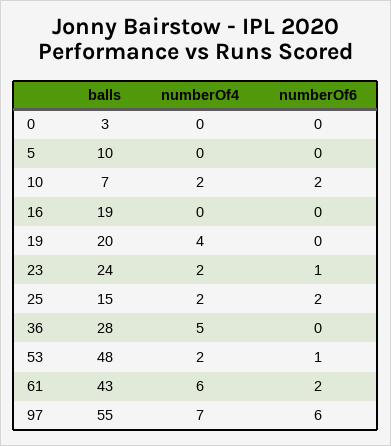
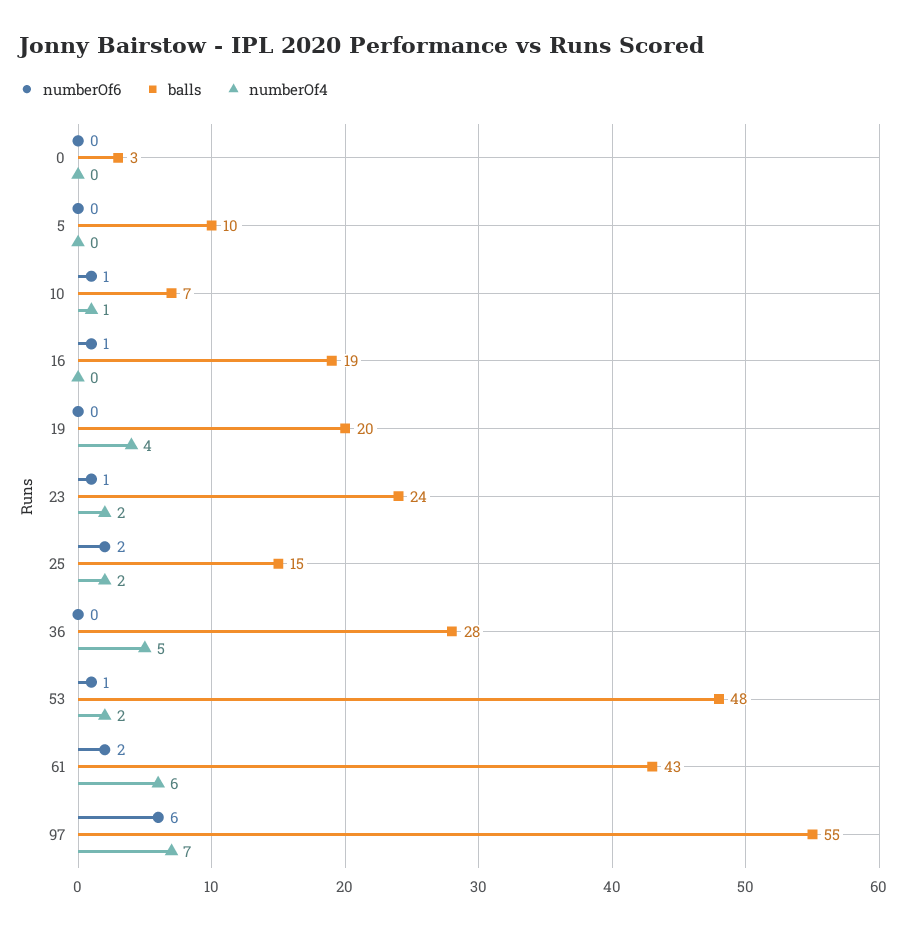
numberOf4, 10: 2 -> 1
numberOf6, 10: 2 -> 1
numberOf6, 16: 0 -> 1

